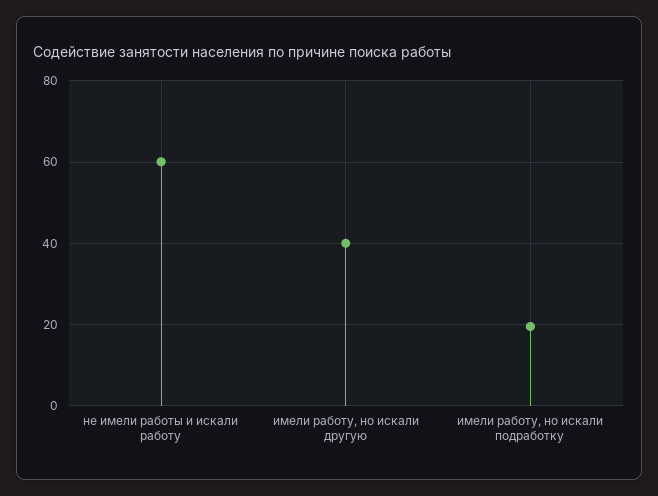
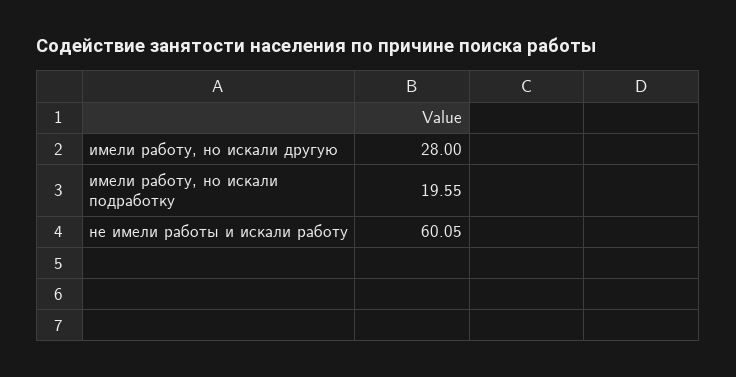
имели работу, но искали другую: 40 -> 28

